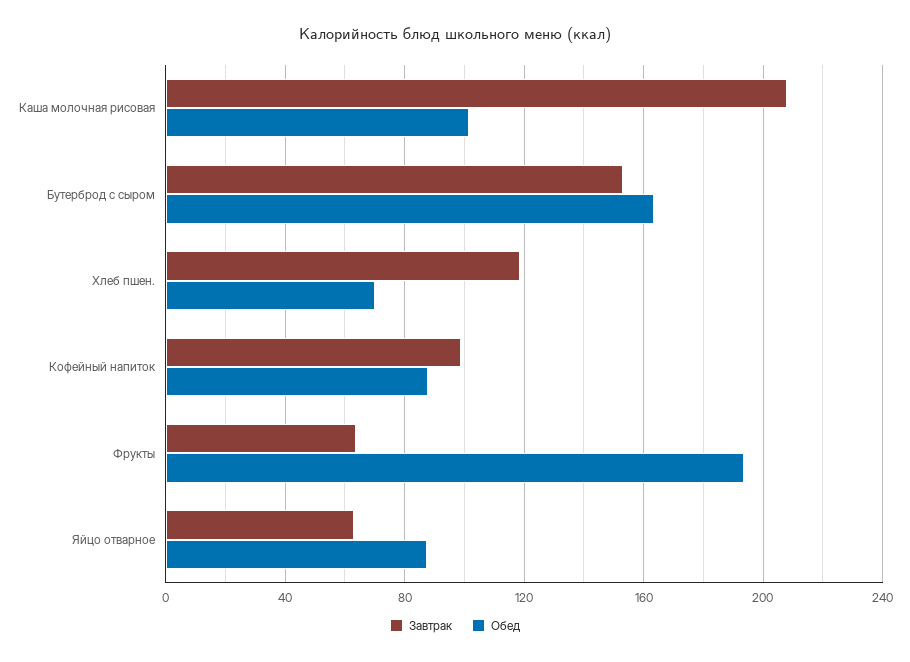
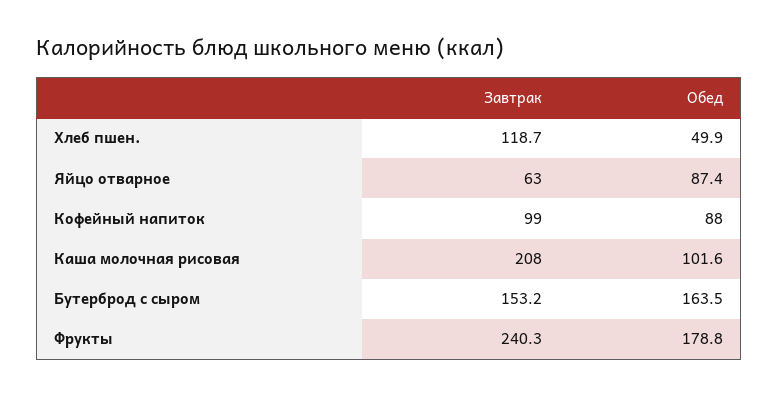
Обед, Хлеб пшен.: 70 -> 49.9
Завтрак, Фрукты: 65 -> 240.3
Обед, Фрукты: 195 -> 178.8

